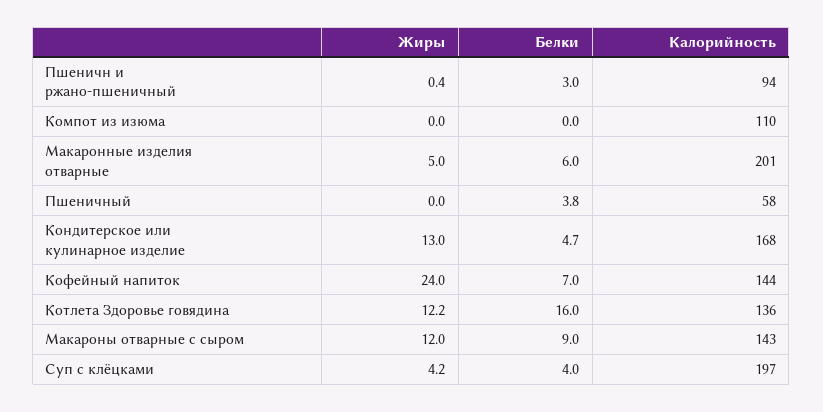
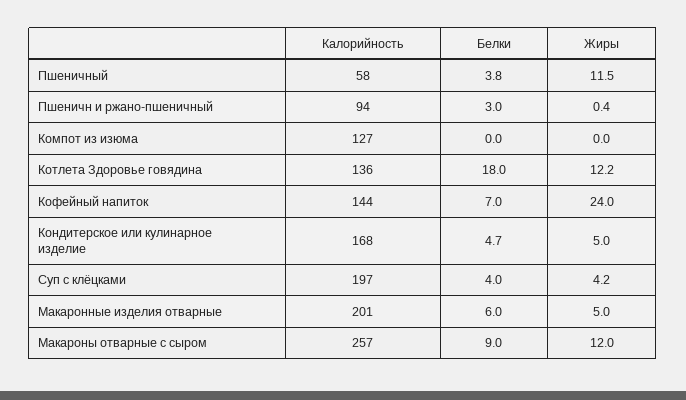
Калорийность, Компот из изюма: 110 -> 127
Жиры, Пшеничный: 0 -> 11.5
Жиры, Кондитерское или кулинарное изделие: 13 -> 5
Белки, Котлета Здоровье говядина: 16 -> 18
Калорийность, Макароны отварные с сыром: 143 -> 257

